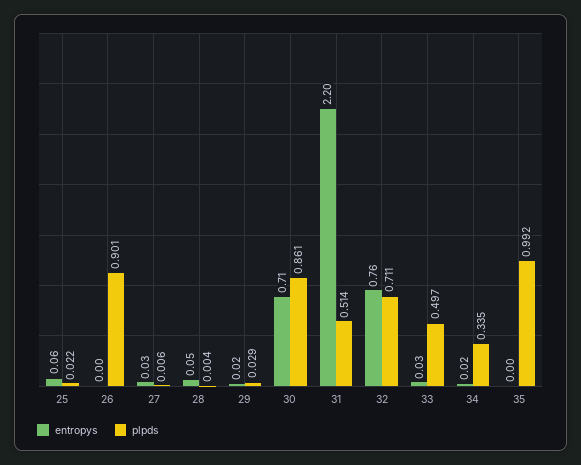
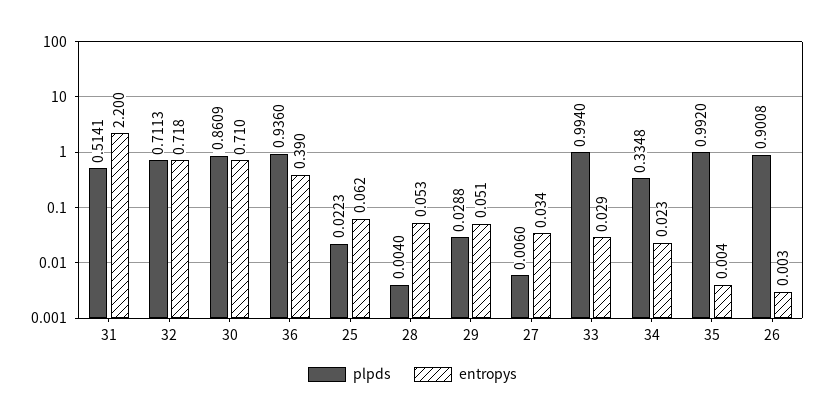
entropys, 29: 0.02 -> 0.051
entropys, 32: 0.76 -> 0.718
plpds, 33: 0.497 -> 0.994
plpds, 36: none -> 0.936
entropys, 36: none -> 0.39

